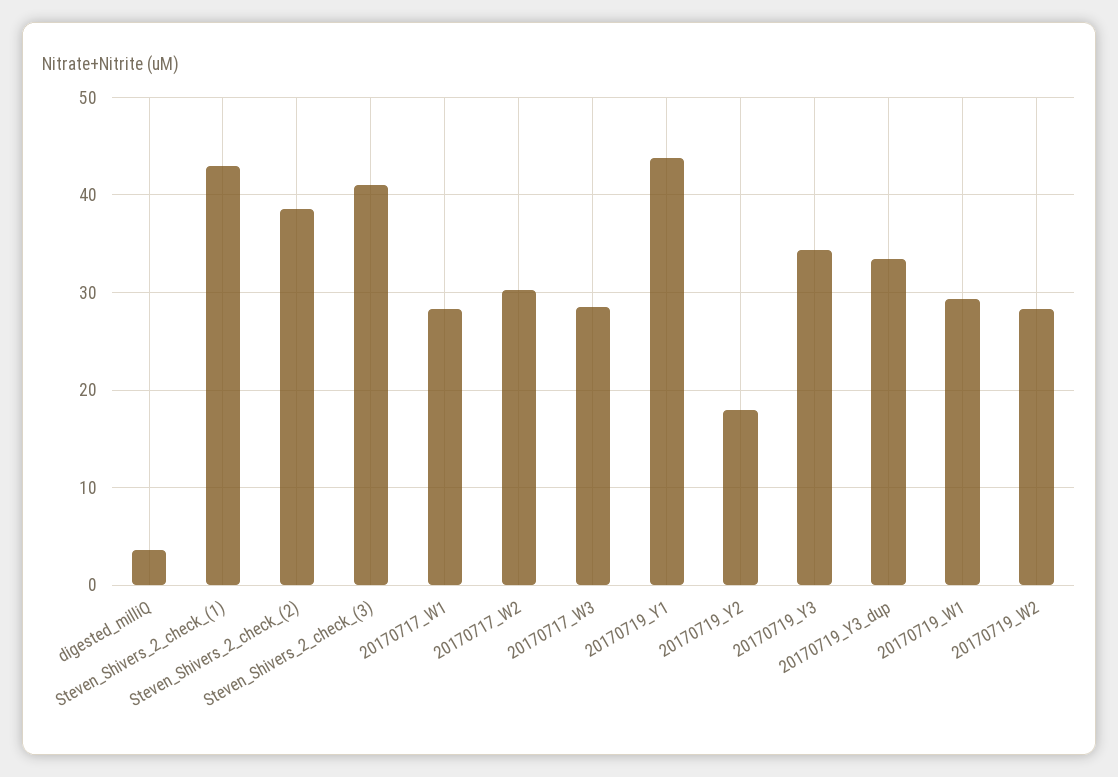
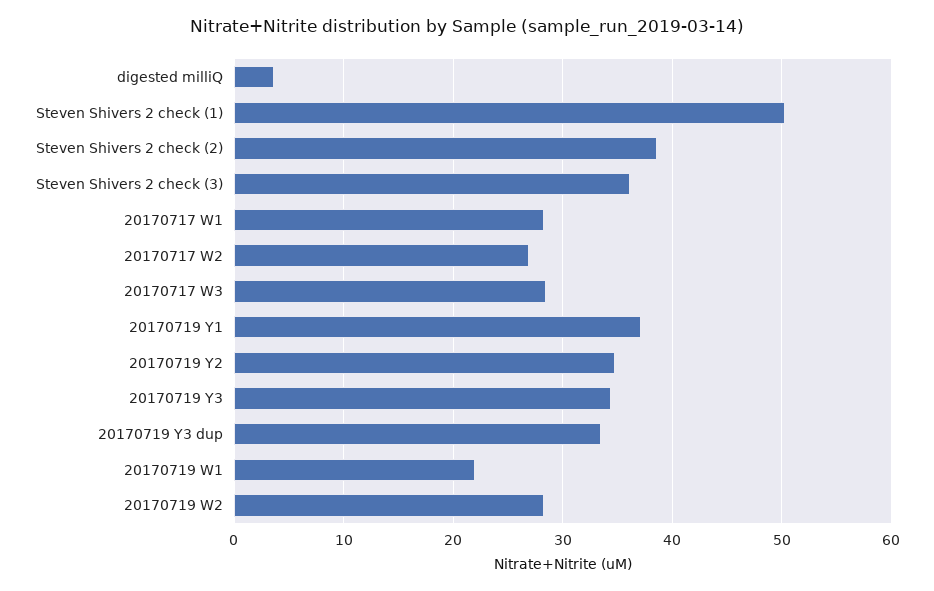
Steven_Shivers_2_check_(1): 43 -> 50
Steven_Shivers_2_check_(3): 41 -> 36
20170717_W2: 30 -> 27
20170719_Y1: 44 -> 37
20170719_Y2: 18 -> 35
20170719_W1: 29 -> 22

